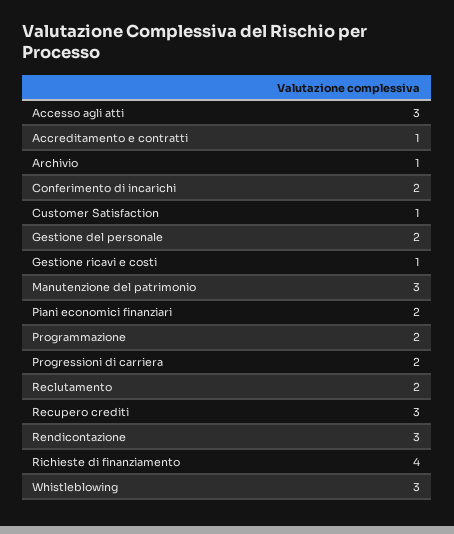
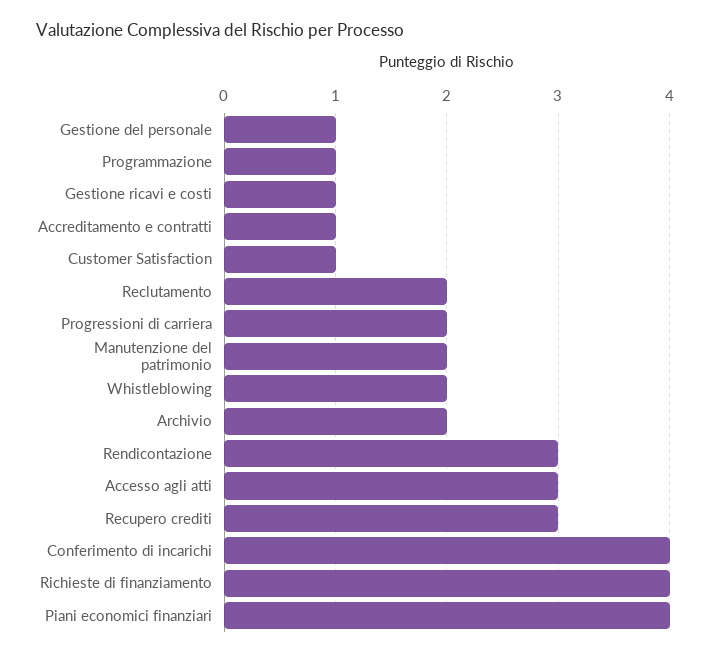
Archivio: 1 -> 2
Conferimento di incarichi: 2 -> 4
Gestione del personale: 2 -> 1
Manutenzione del patrimonio: 3 -> 2
Piani economici finanziari: 2 -> 4
Programmazione: 2 -> 1
Whistleblowing: 3 -> 2

